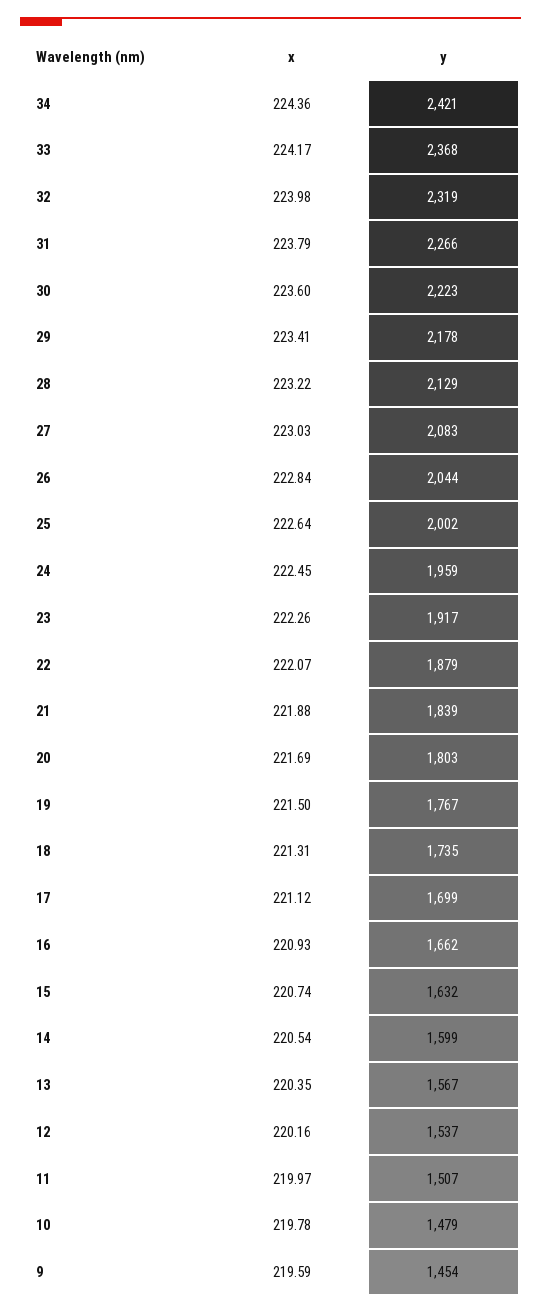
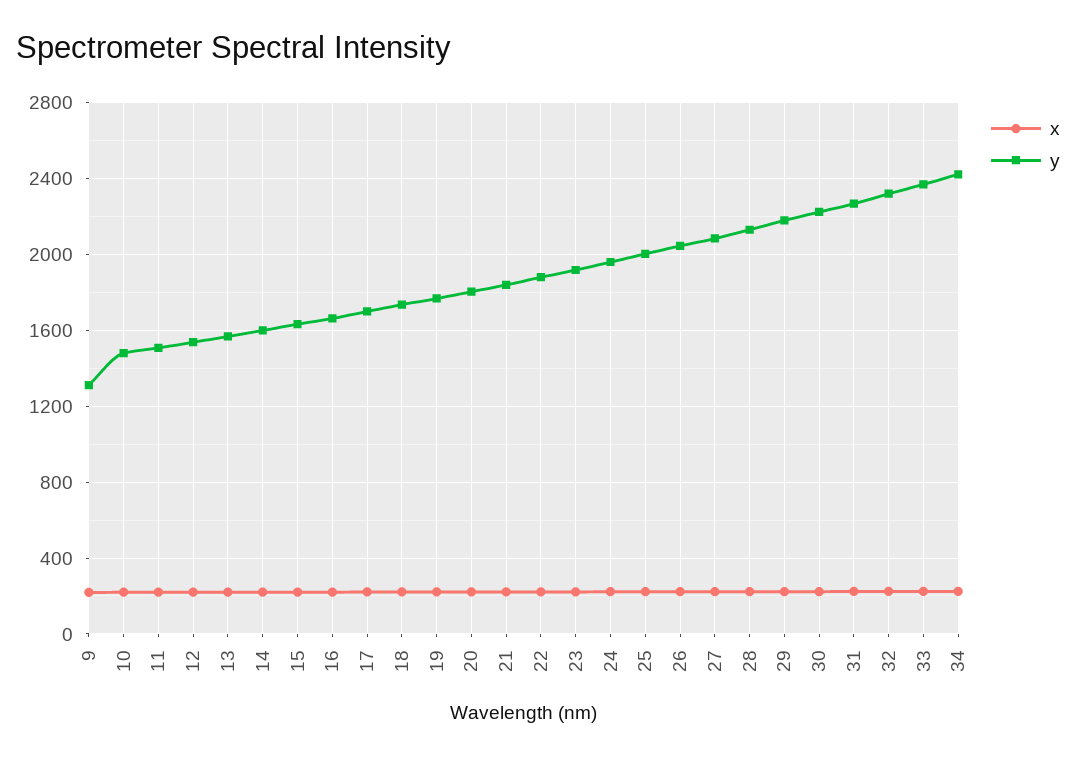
y, 9: 1454 -> 1300

